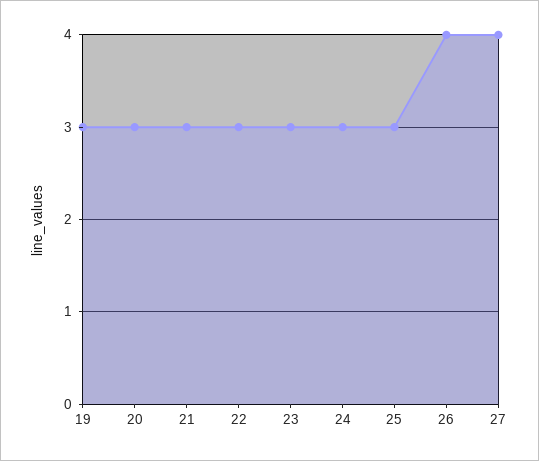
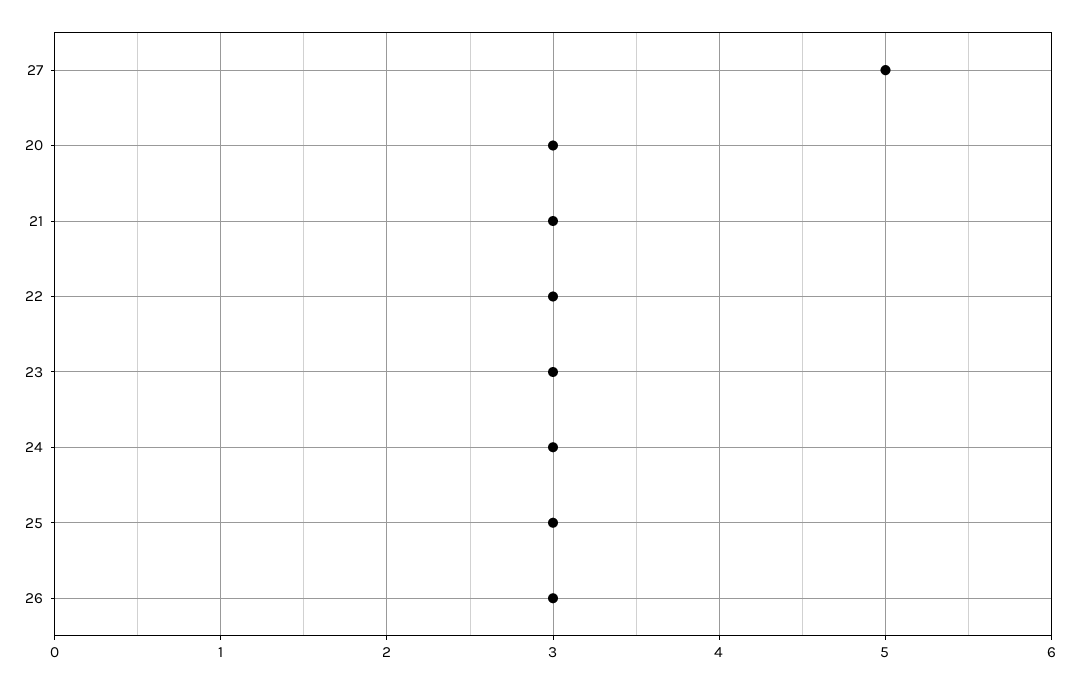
19: 3 -> none
26: 4 -> 3
27: 4 -> 5

